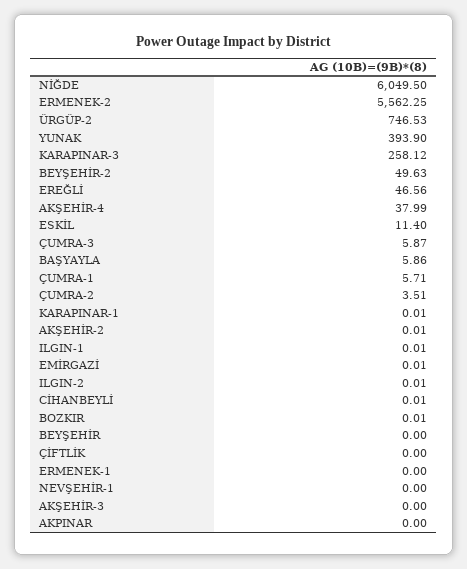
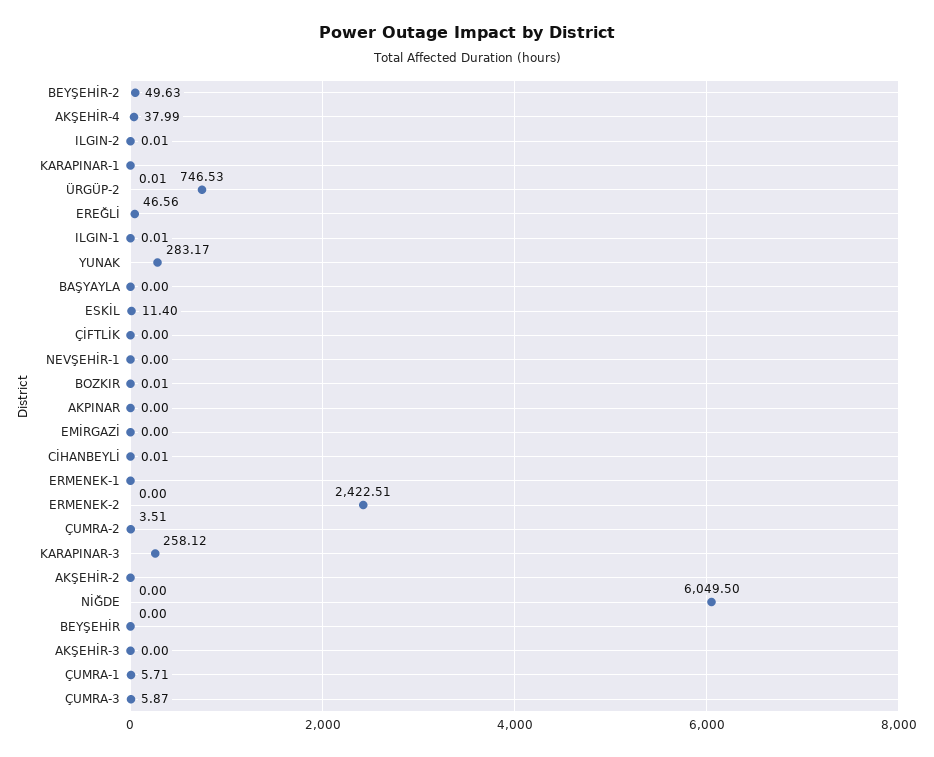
ERMENEK-2: 5562.25 -> 2422.51
YUNAK: 393.9 -> 283.17
BAŞYAYLA: 5.86 -> 0
AKŞEHİR-2: 0.01 -> 0
EMİRGAZİ: 0.01 -> 0

